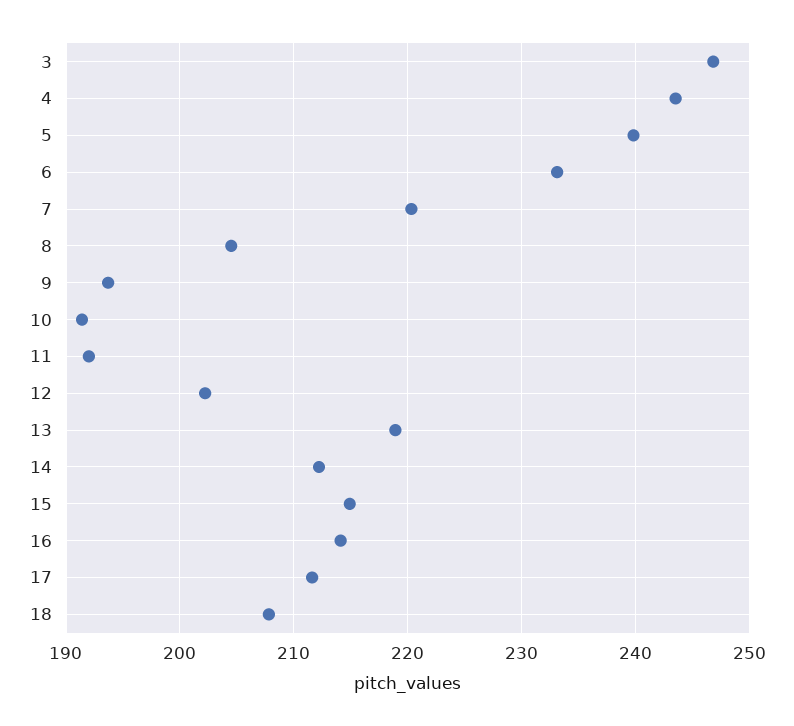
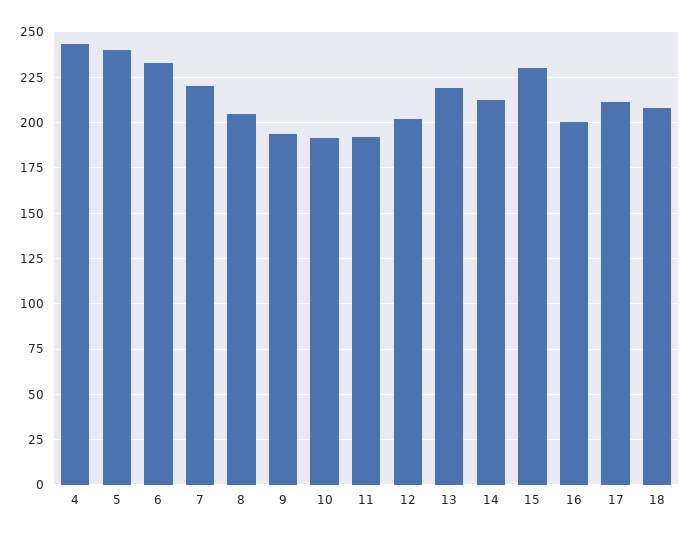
3: 247 -> none
15: 215 -> 230
16: 214 -> 200

